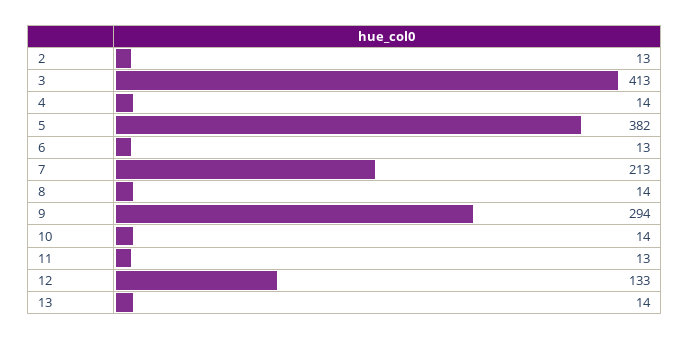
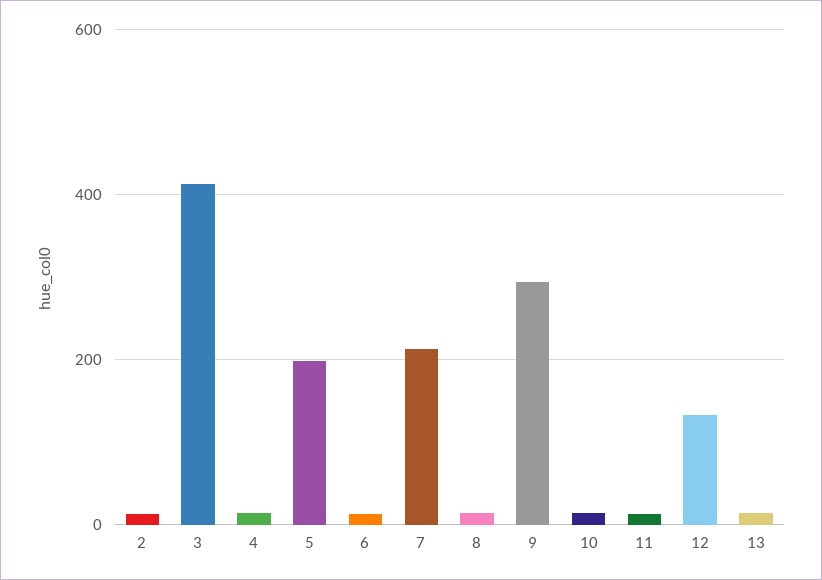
5: 382 -> 200

